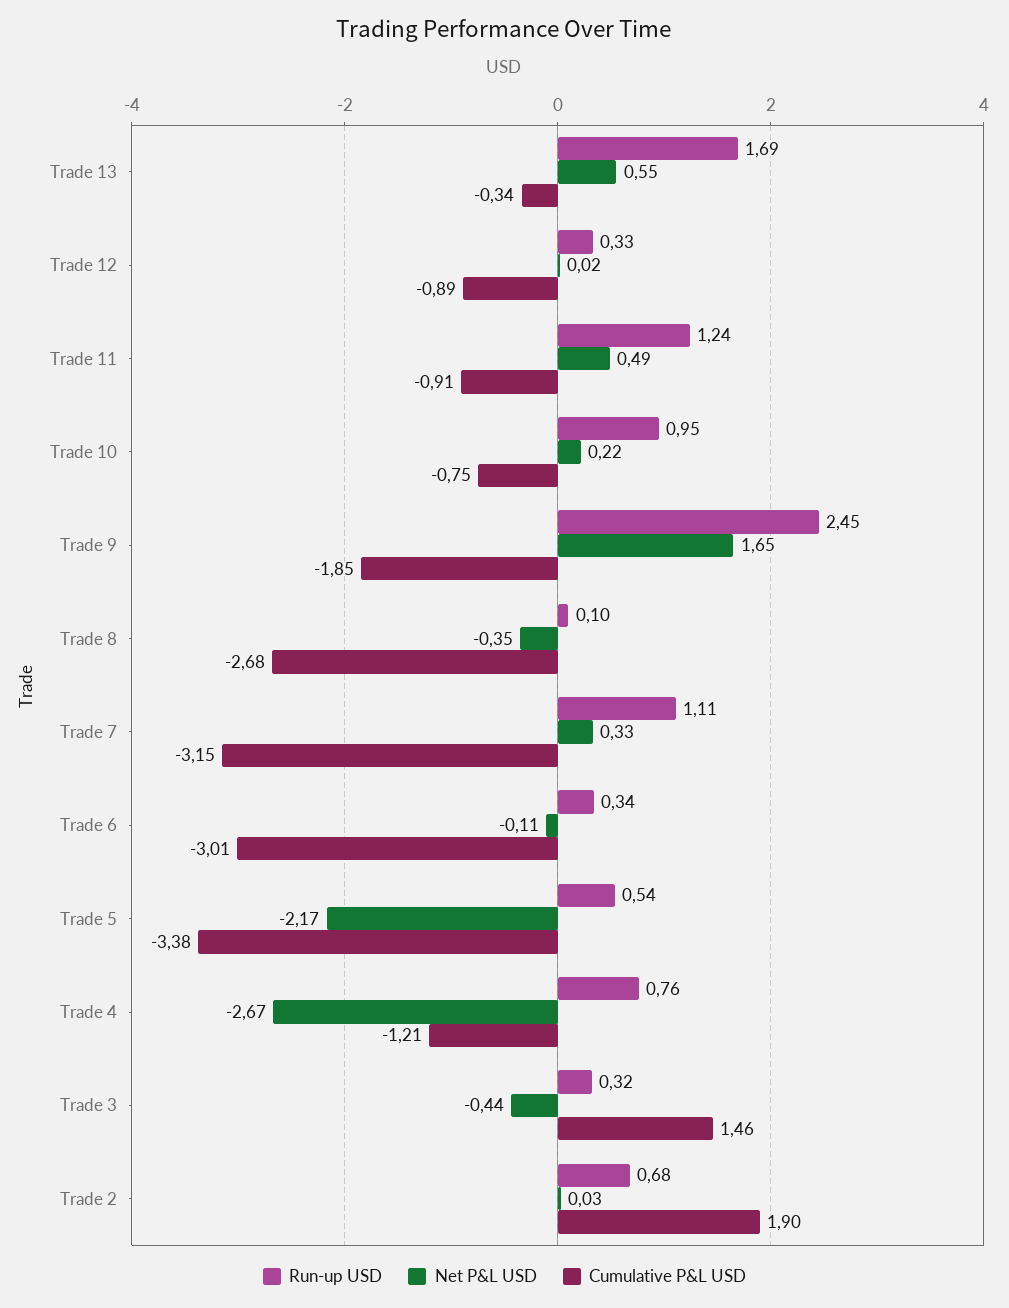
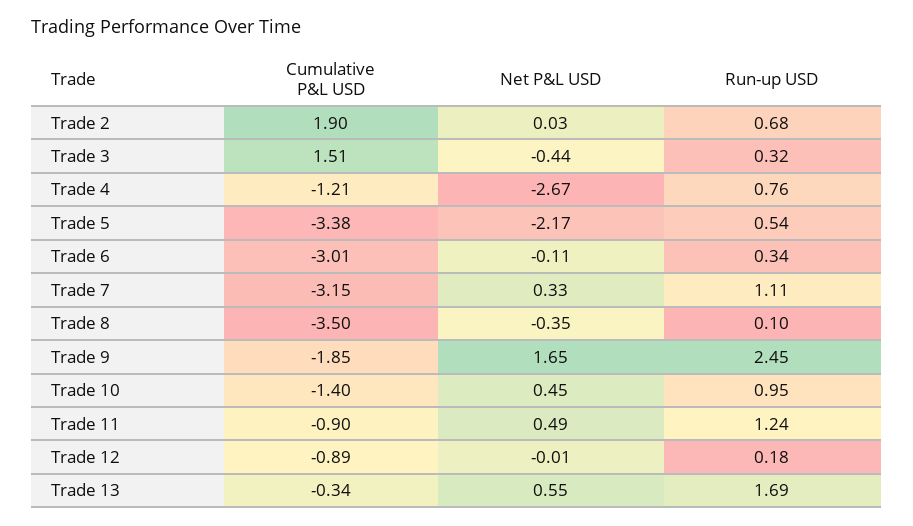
Run-up USD, Trade 12: 0.33 -> 0.18
Net P&L USD, Trade 12: 0.02 -> -0.01
Cumulative P&L USD, Trade 11: -0.91 -> -0.9
Net P&L USD, Trade 10: 0.22 -> 0.45
Cumulative P&L USD, Trade 10: -0.75 -> -1.4
Cumulative P&L USD, Trade 8: -2.68 -> -3.5
Cumulative P&L USD, Trade 3: 1.46 -> 1.51

